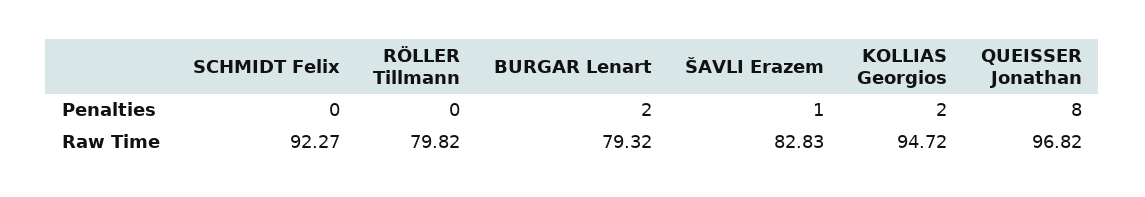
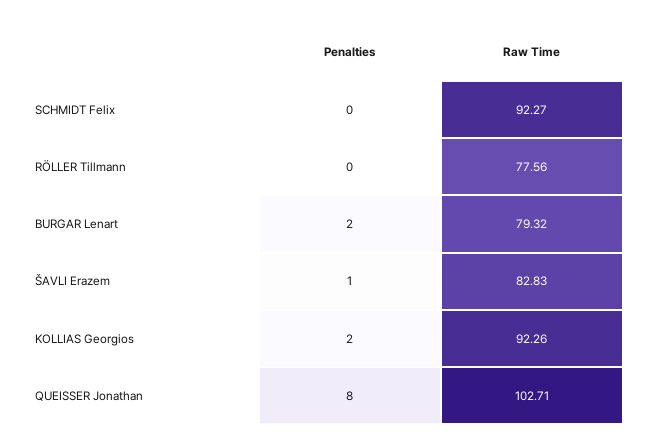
RÖLLER Tillmann, Raw Time: 79.82 -> 77.56
KOLLIAS Georgios, Raw Time: 94.72 -> 92.26
QUEISSER Jonathan, Raw Time: 96.82 -> 102.71

